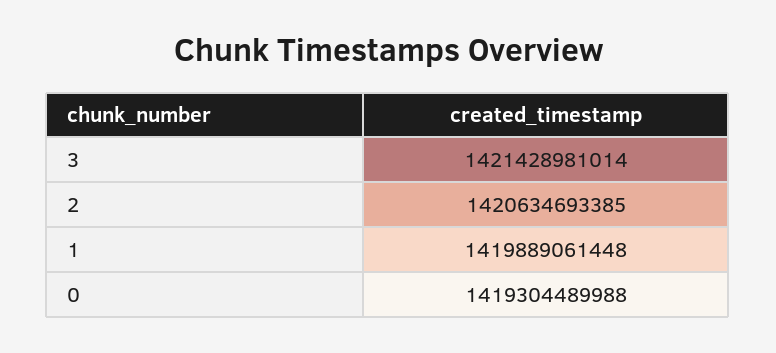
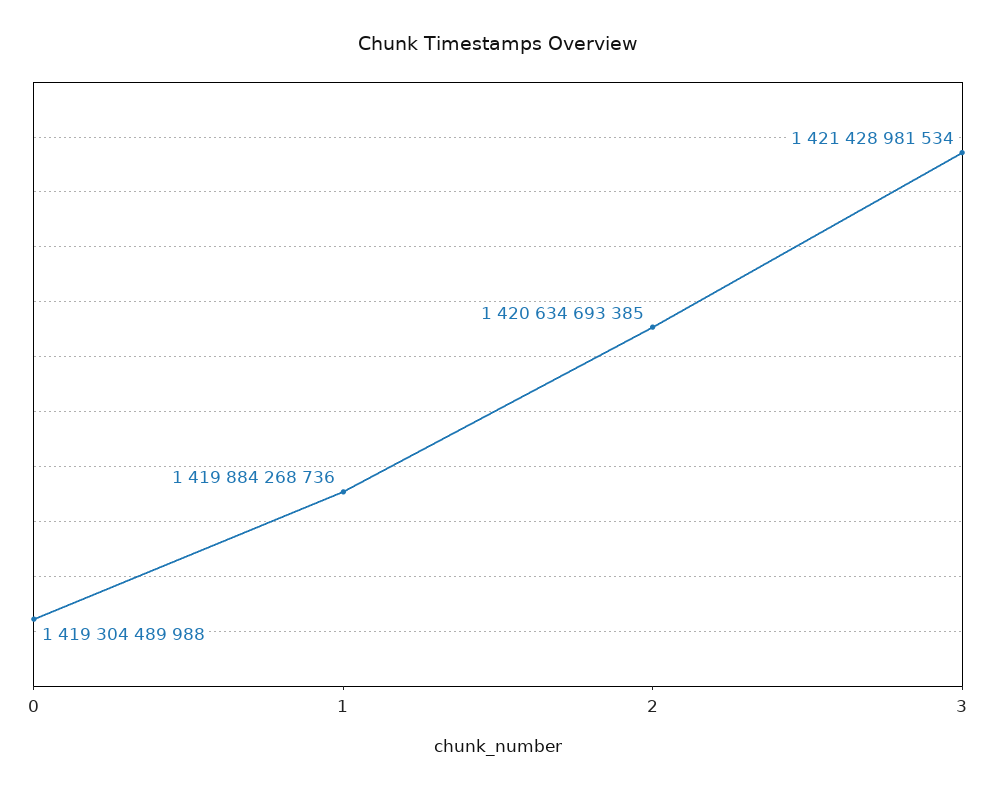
3: 1421428981014 -> 1421428981534
1: 1419889061448 -> 1419884268736

